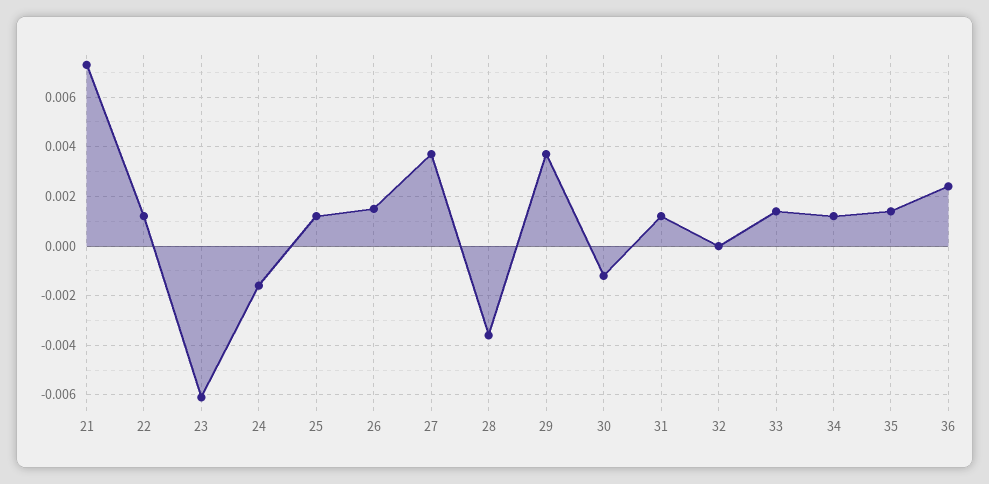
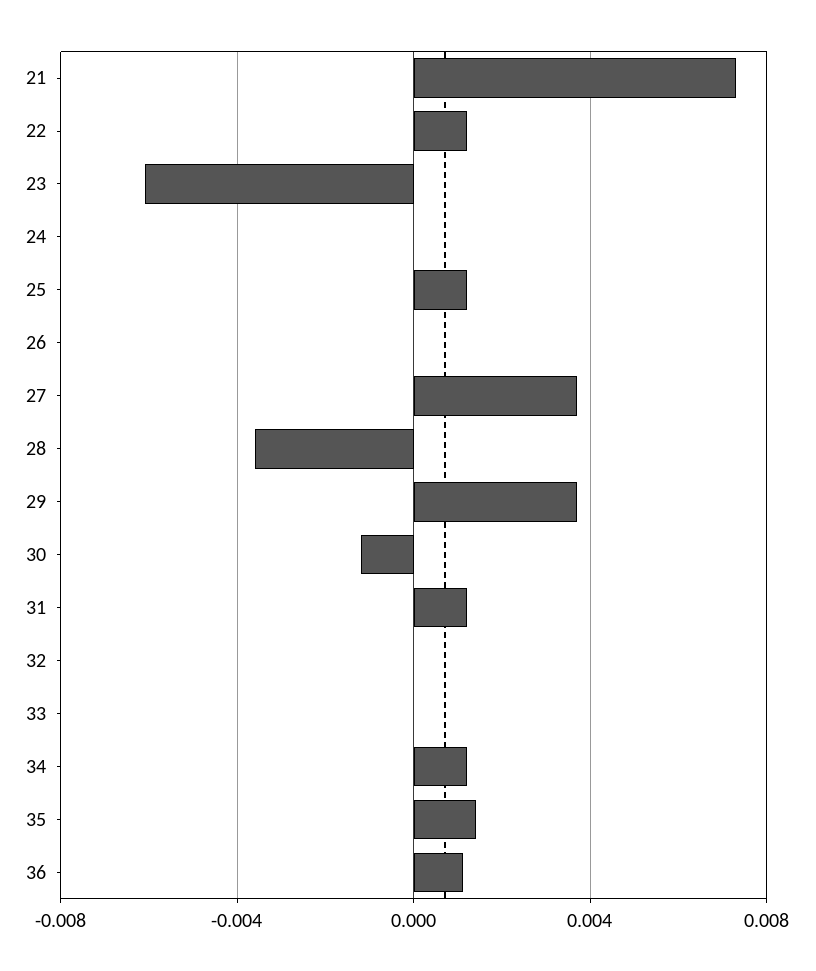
24: -0.0015 -> 0
26: 0.0015 -> 0
33: 0.0015 -> 0
36: 0.0025 -> 0.001

